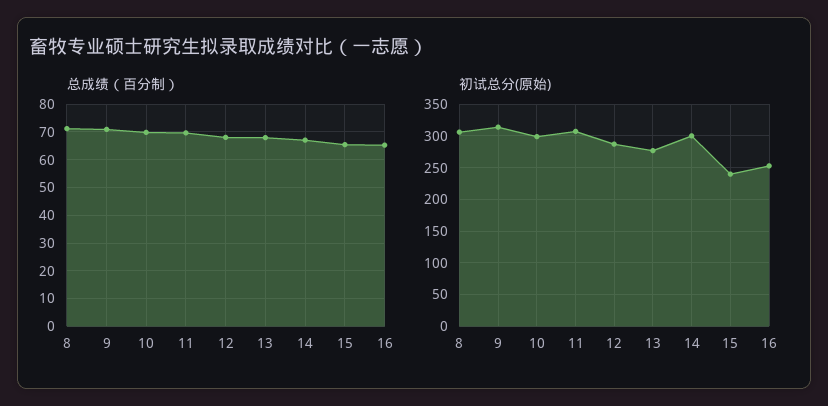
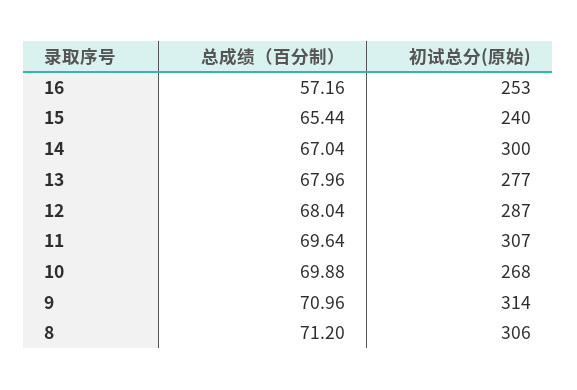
总成绩（百分制）, 16: 65 -> 57.16
初试总分(原始), 10: 300 -> 268

